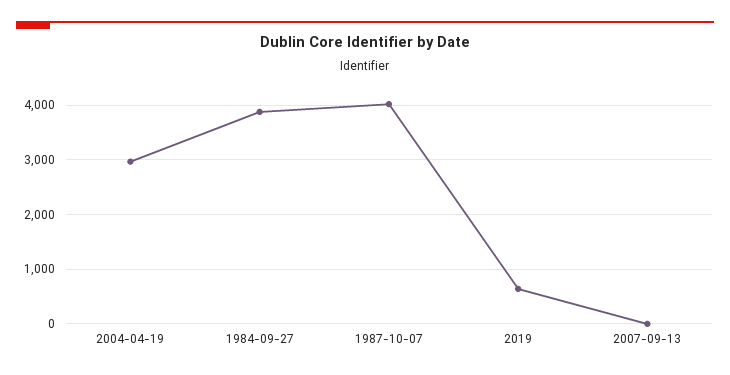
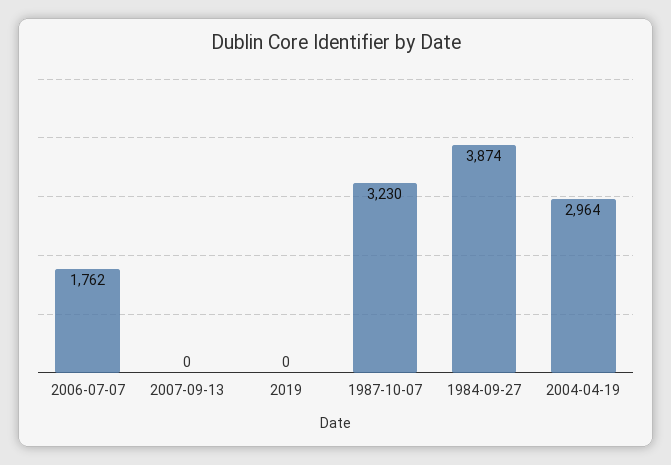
1987-10-07: 4000 -> 3230
2019: 600 -> 0
2006-07-07: none -> 1762

